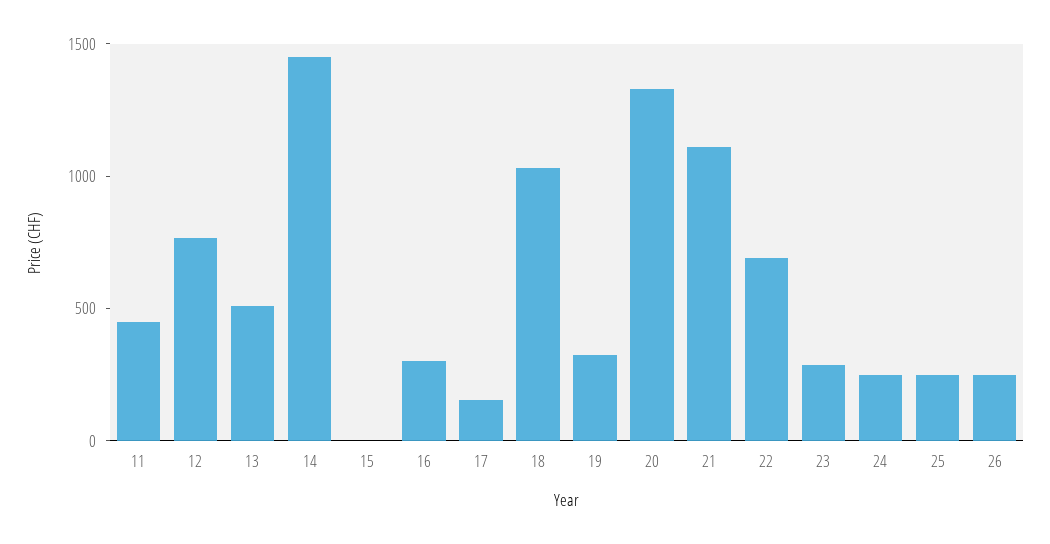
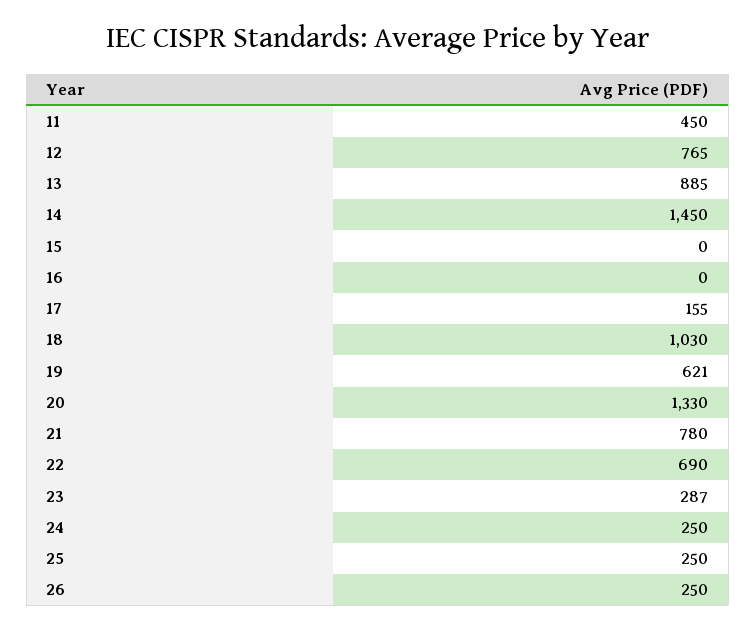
13: 500 -> 885
16: 300 -> 0
19: 300 -> 621
21: 1100 -> 780

